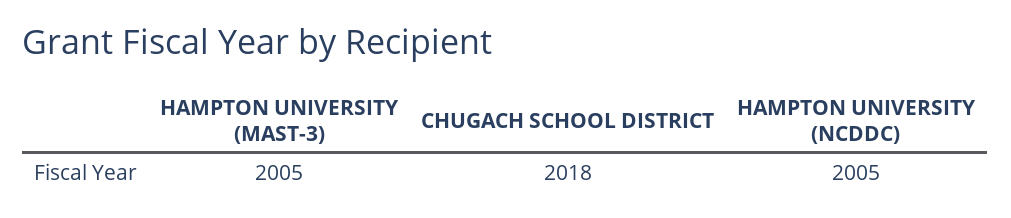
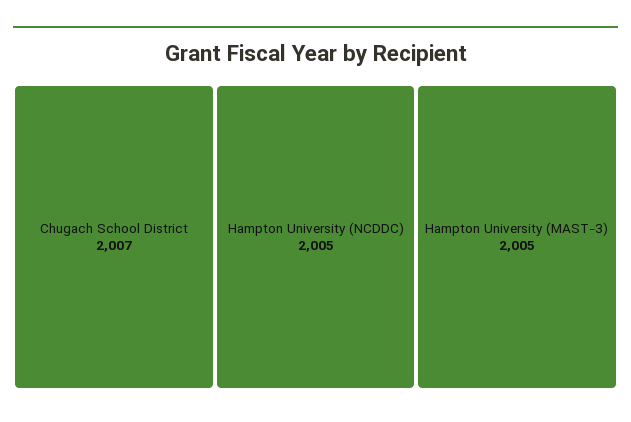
CHUGACH SCHOOL DISTRICT: 2018 -> 2007

